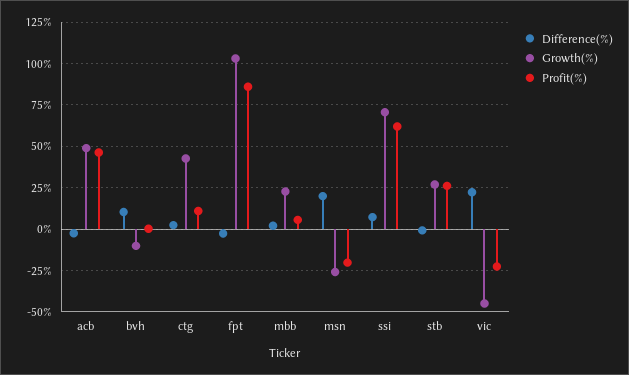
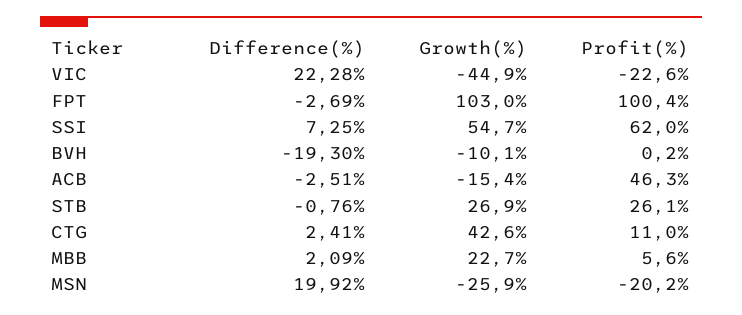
Growth(%), acb: 50 -> -15.4
Difference(%), bvh: 10 -> -19.3
Profit(%), fpt: 85 -> 100.4
Growth(%), ssi: 70 -> 54.7

